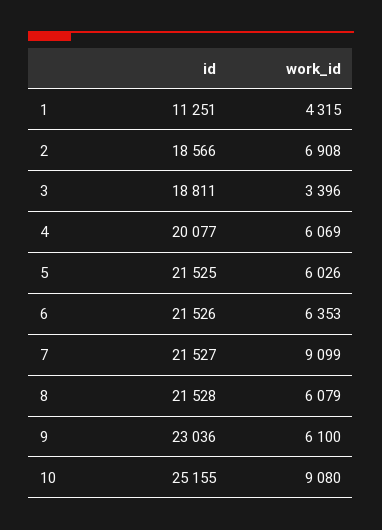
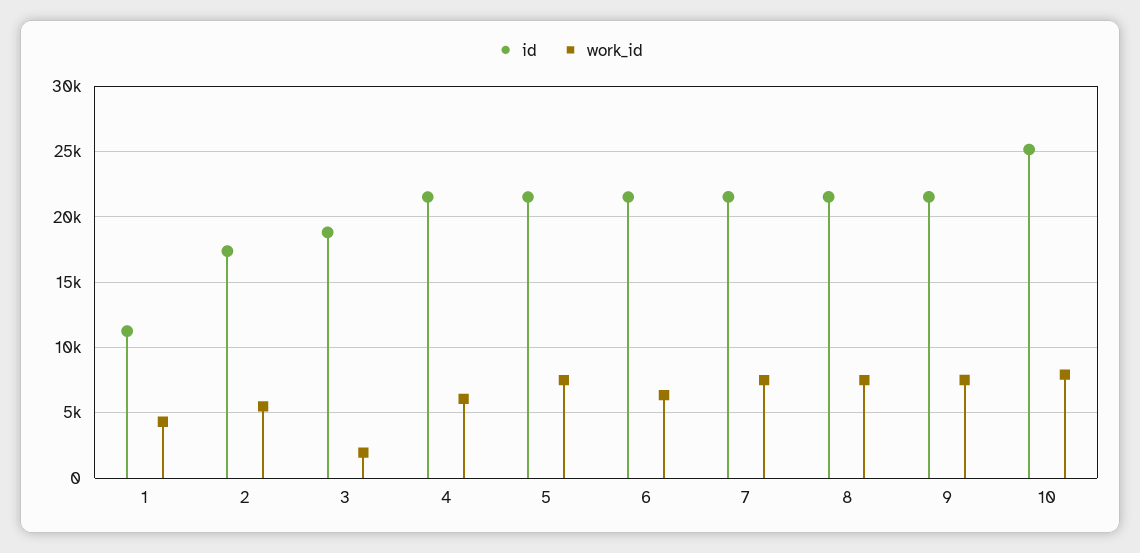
id, 2: 18566 -> 17500
work_id, 2: 6908 -> 5500
work_id, 3: 3396 -> 2000
id, 4: 20077 -> 21500
work_id, 5: 6026 -> 7500
work_id, 7: 9099 -> 7500
work_id, 8: 6079 -> 7500
id, 9: 23036 -> 21500
work_id, 9: 6100 -> 7500
work_id, 10: 9080 -> 8000

